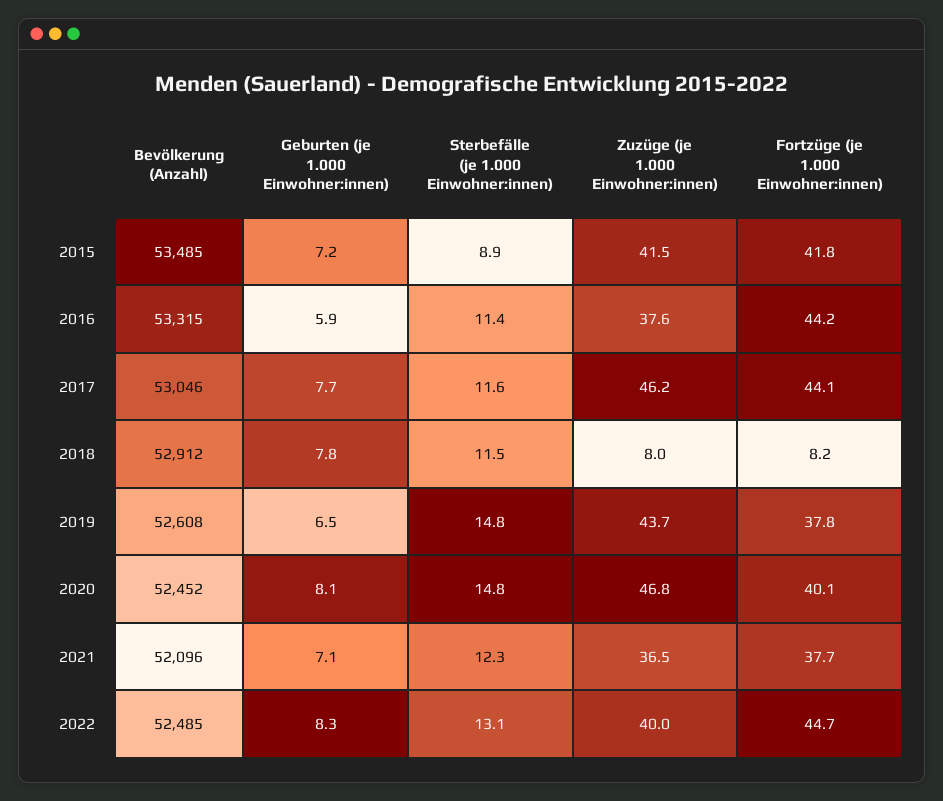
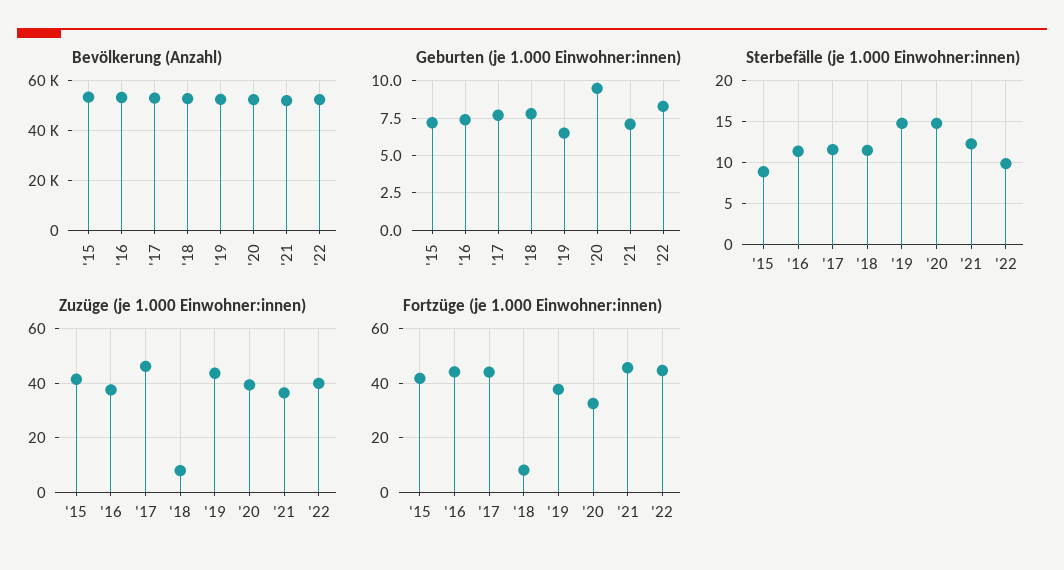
Geburten (je 1.000 Einwohner:innen), 2016: 5.9 -> 7.5
Geburten (je 1.000 Einwohner:innen), 2020: 8.1 -> 9.5
Zuzüge (je 1.000 Einwohner:innen), 2020: 46.8 -> 40
Fortzüge (je 1.000 Einwohner:innen), 2020: 40.1 -> 32.5
Fortzüge (je 1.000 Einwohner:innen), 2021: 37.7 -> 45
Sterbefälle (je 1.000 Einwohner:innen), 2022: 13.1 -> 10

